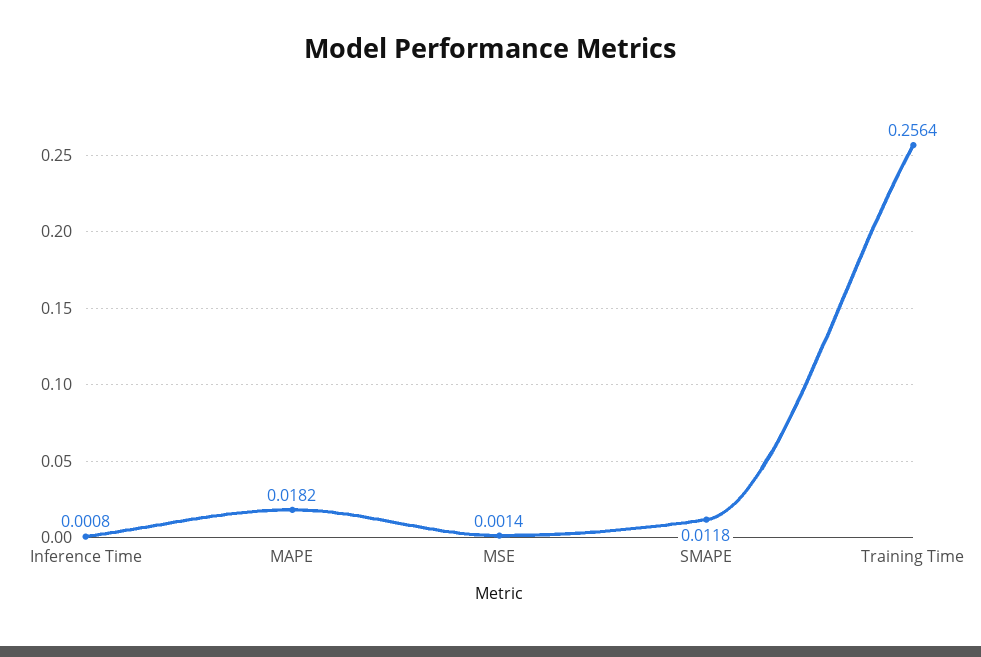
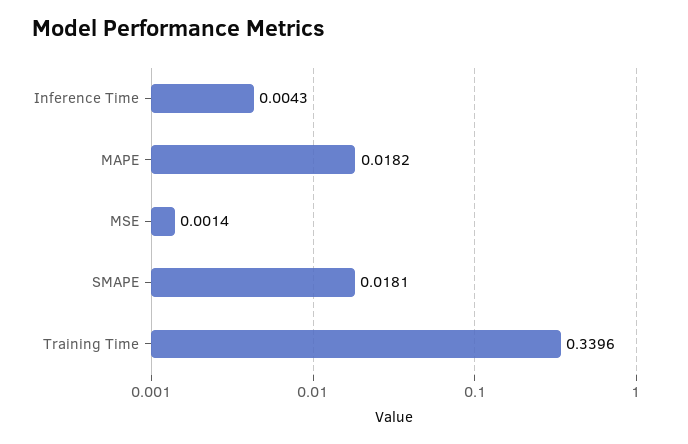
Inference Time: 0.0008 -> 0.0043
SMAPE: 0.0118 -> 0.0181
Training Time: 0.2564 -> 0.3396

